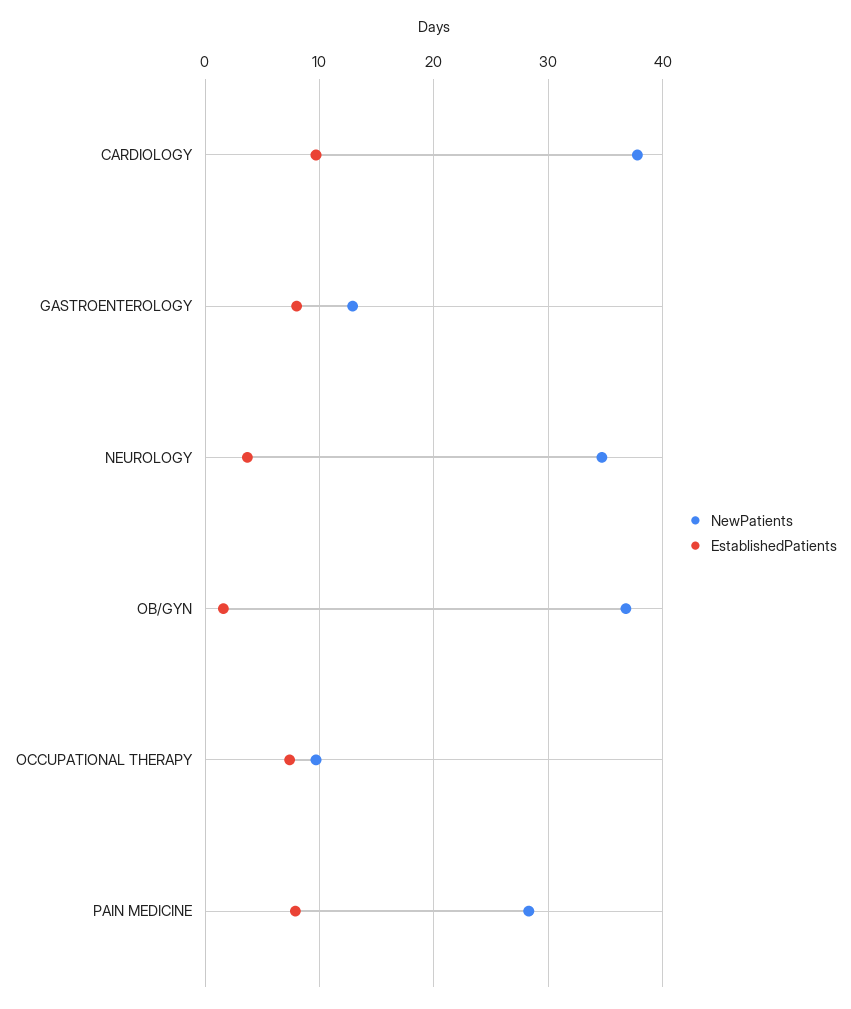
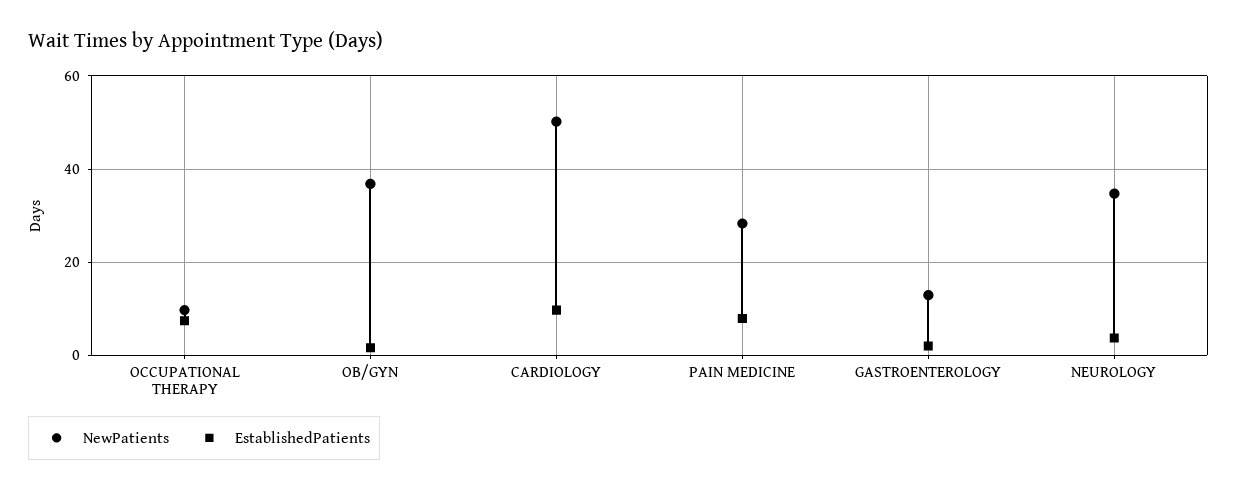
NewPatients, CARDIOLOGY: 38 -> 50
EstablishedPatients, GASTROENTEROLOGY: 8 -> 2

